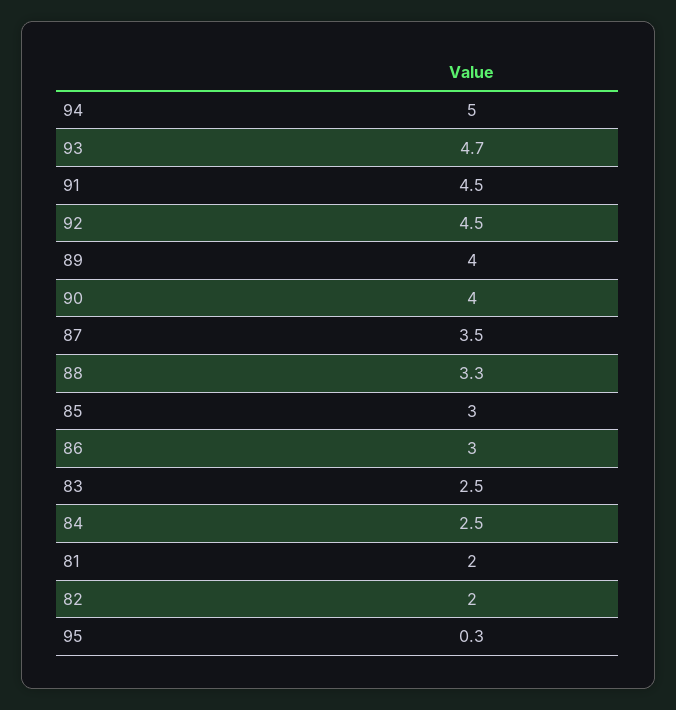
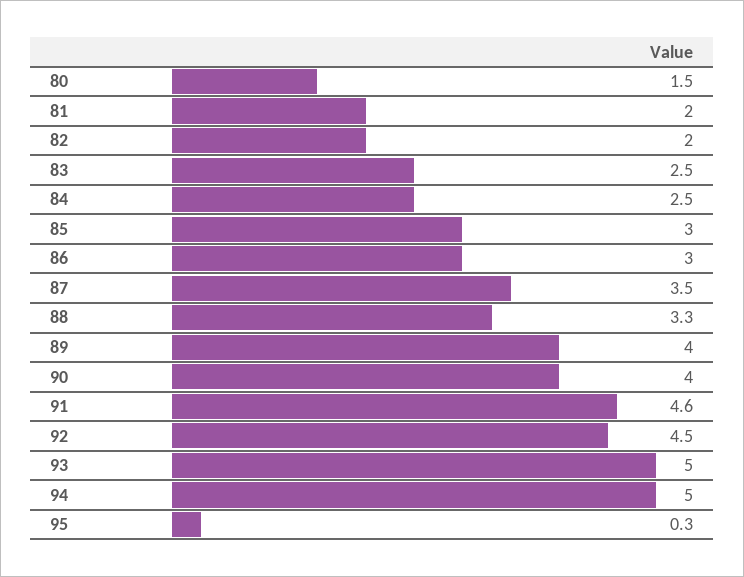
93: 4.7 -> 5
91: 4.5 -> 4.6
80: none -> 1.5

